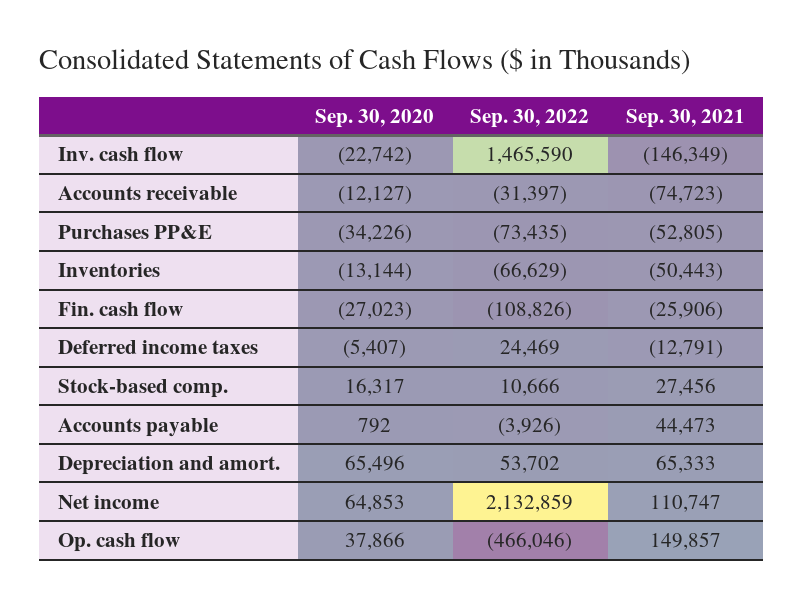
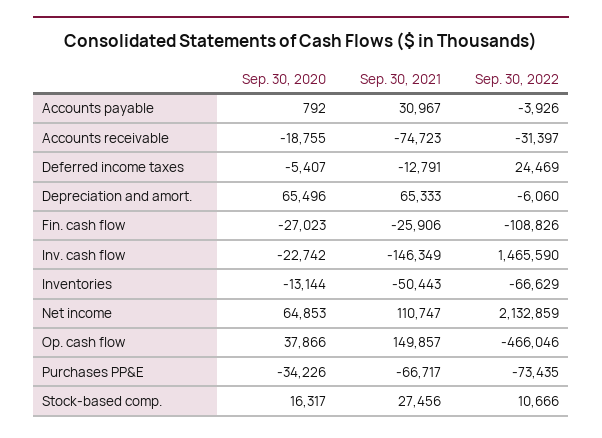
Sep. 30, 2020, Accounts receivable: -12127 -> -18755
Sep. 30, 2021, Purchases PP&E: -52805 -> -66717
Sep. 30, 2021, Accounts payable: 44473 -> 30967
Sep. 30, 2022, Depreciation and amort.: 53702 -> -6060

